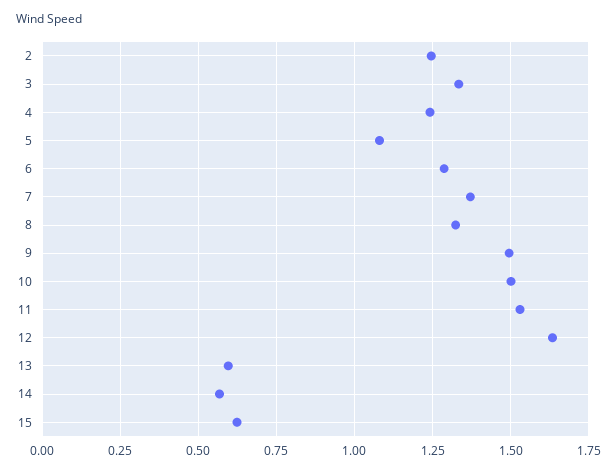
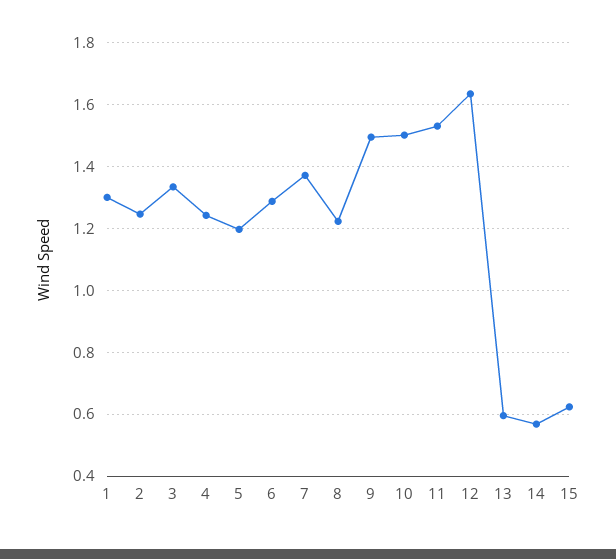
5: 1.075 -> 1.2
8: 1.325 -> 1.22
1: none -> 1.3

